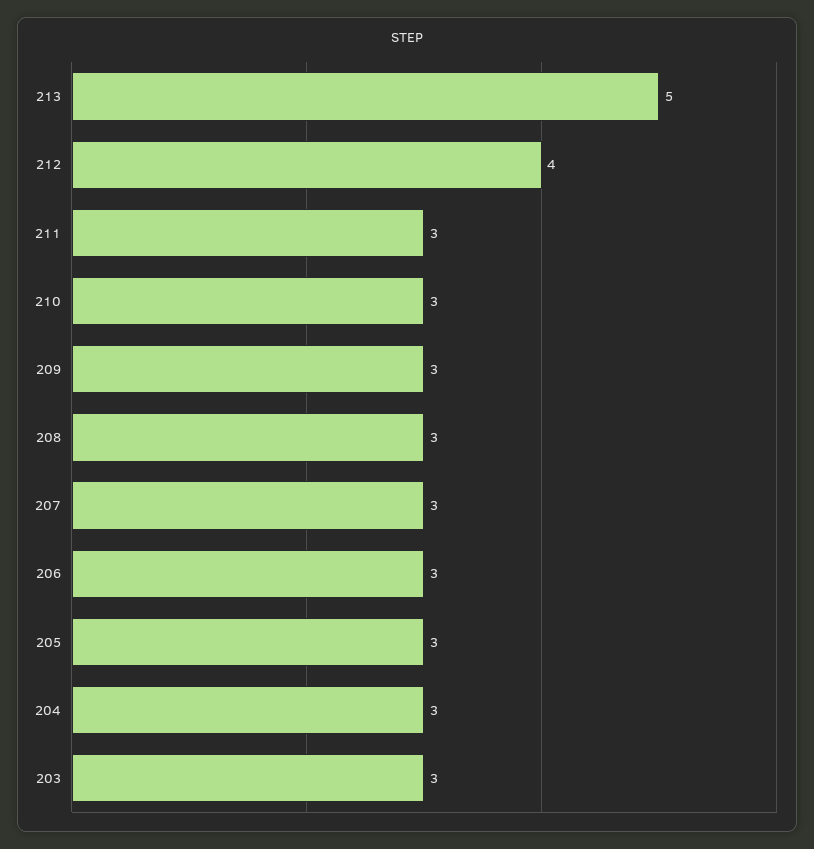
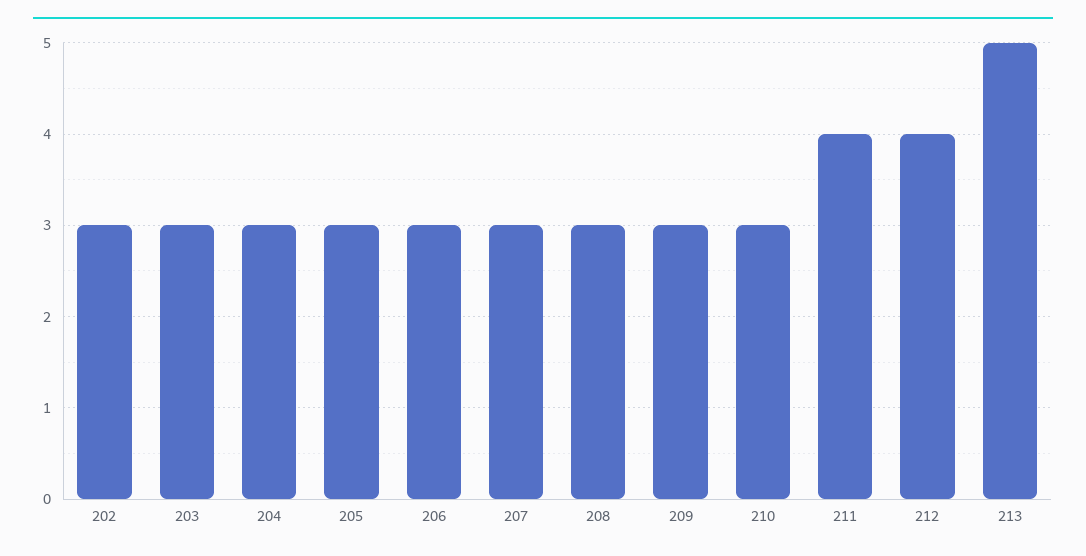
211: 3 -> 4
202: none -> 3

